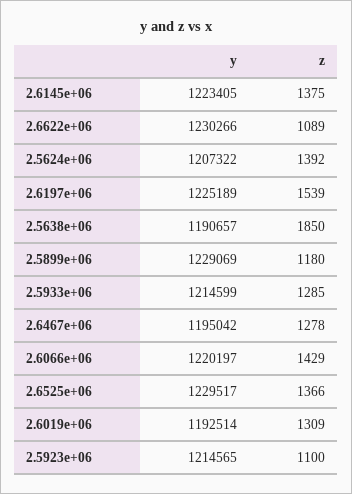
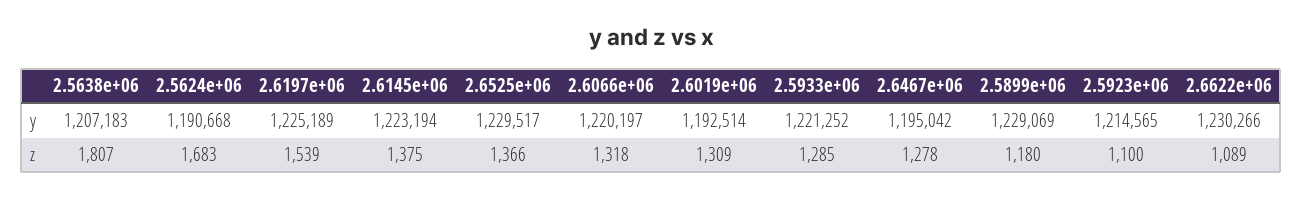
y, 2.6145e+06: 1223405 -> 1223194
y, 2.5624e+06: 1207322 -> 1190668
z, 2.5624e+06: 1392 -> 1683
y, 2.5638e+06: 1190657 -> 1207183
z, 2.5638e+06: 1850 -> 1807
y, 2.5933e+06: 1214599 -> 1221252
z, 2.6066e+06: 1429 -> 1318

